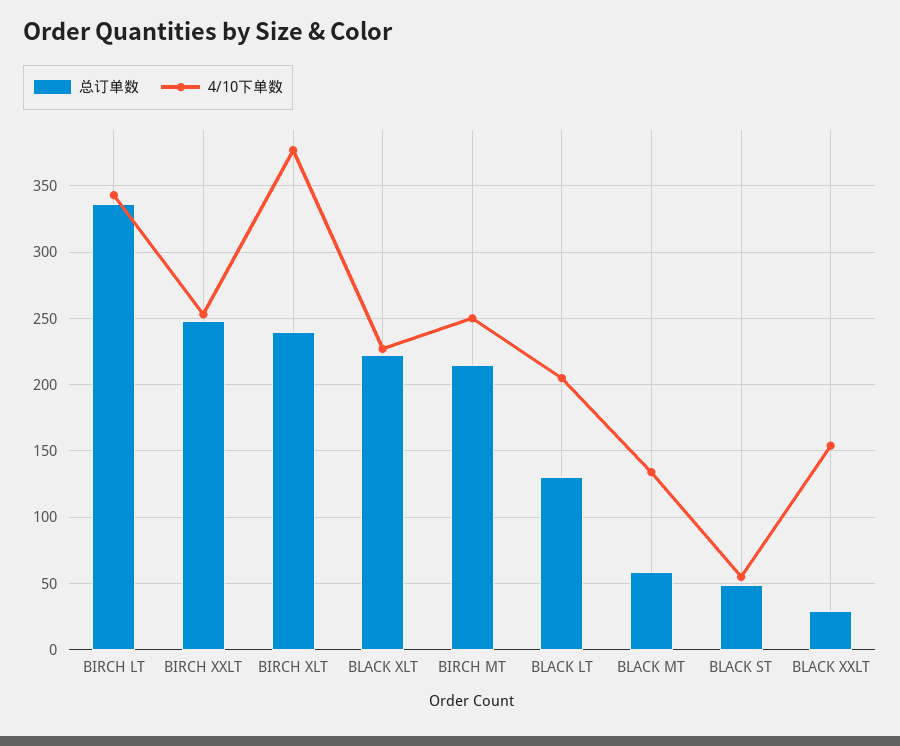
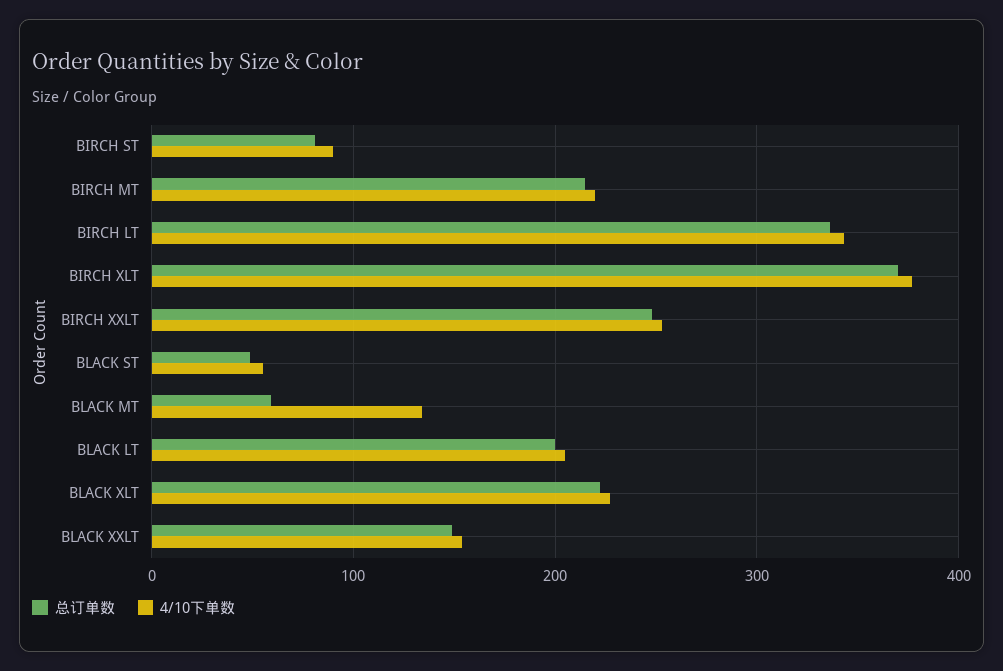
总订单数, BIRCH XLT: 240 -> 370
4/10下单数, BIRCH MT: 250 -> 220
总订单数, BLACK LT: 130 -> 200
总订单数, BLACK XXLT: 30 -> 150
总订单数, BIRCH ST: none -> 80
4/10下单数, BIRCH ST: none -> 90

